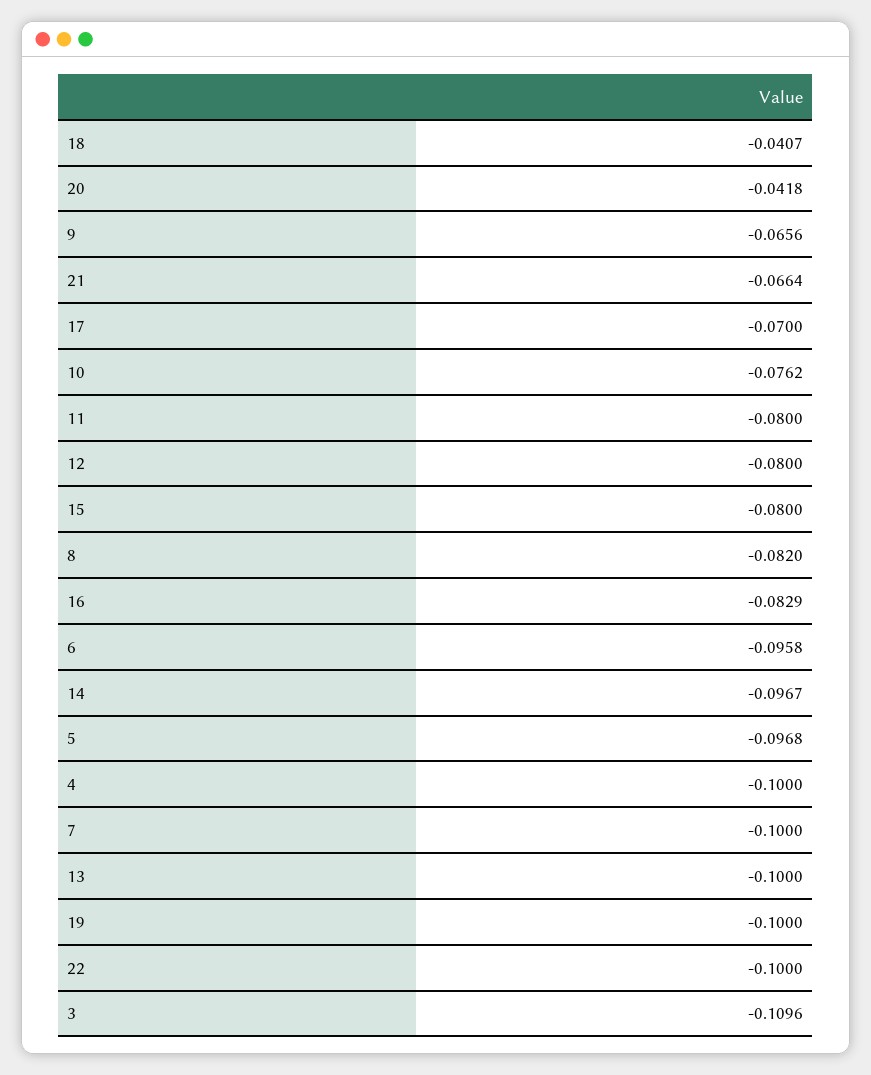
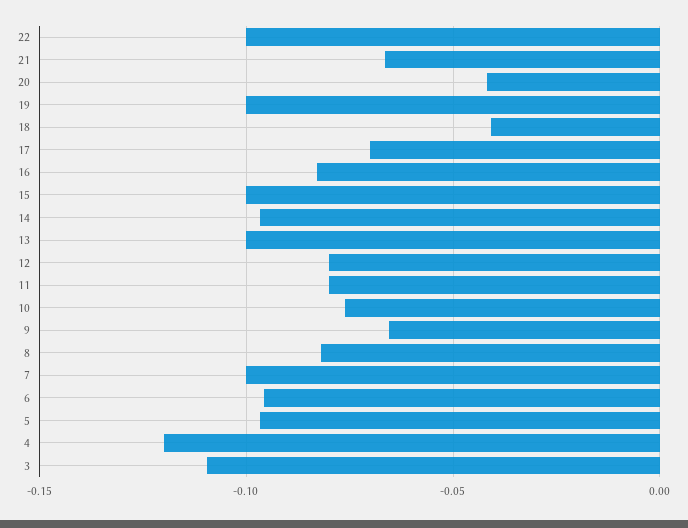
15: -0.08 -> -0.1
4: -0.1 -> -0.12

